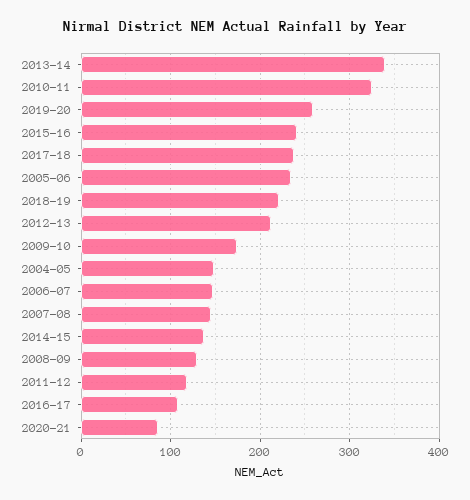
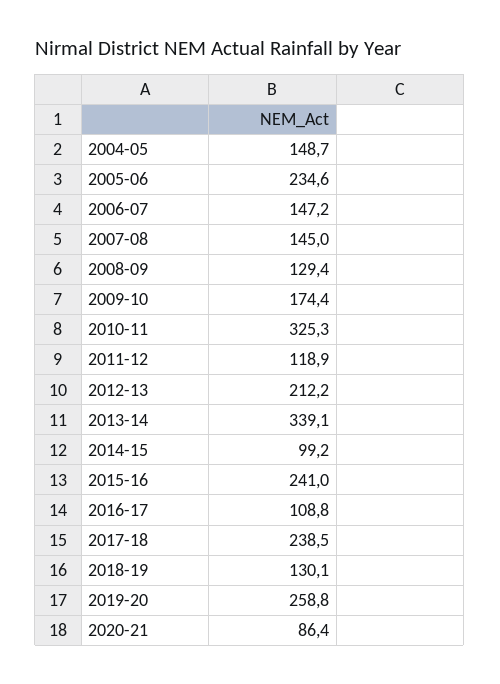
2018-19: 220 -> 130.1
2014-15: 140 -> 99.2

